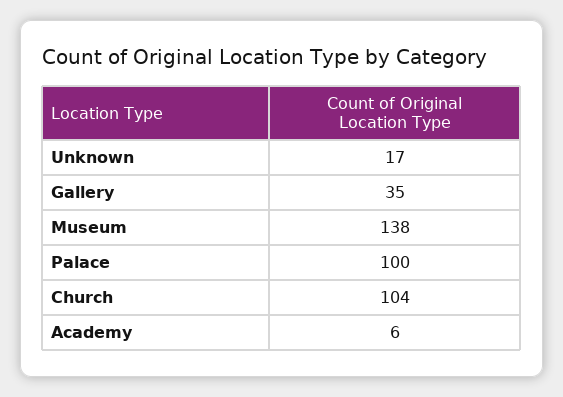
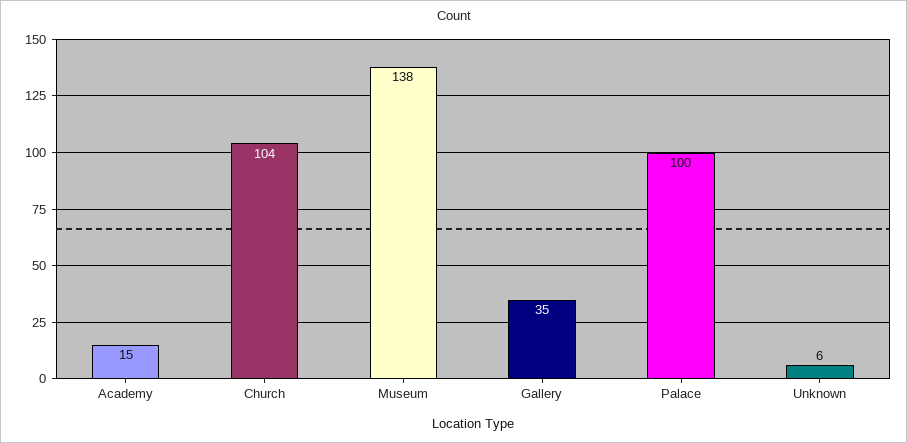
Unknown: 17 -> 6
Academy: 6 -> 15

